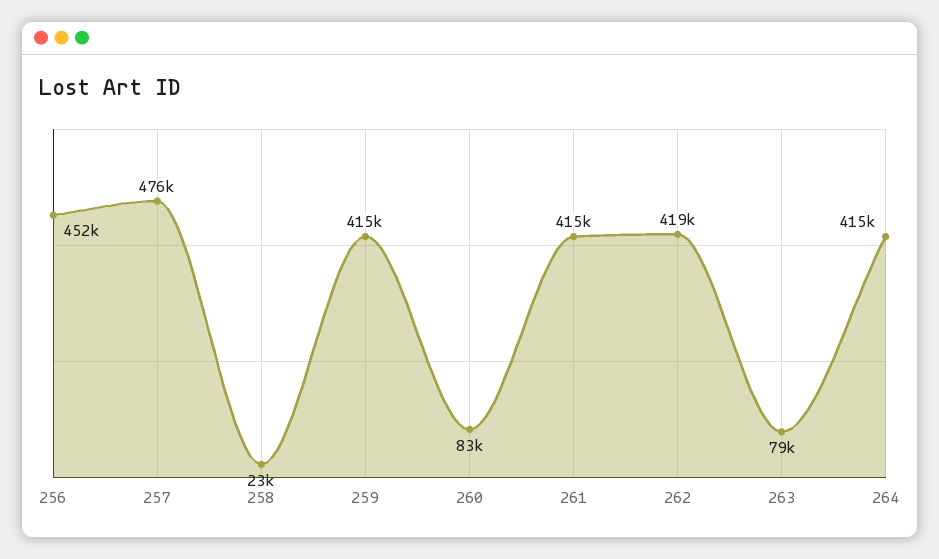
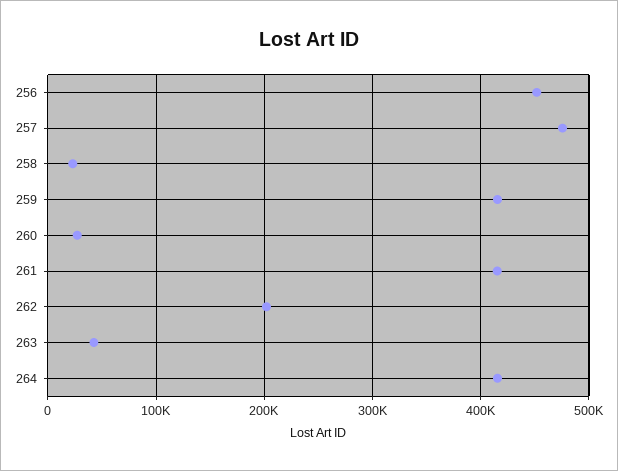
260: 83000 -> 30000
262: 419000 -> 200000
263: 79000 -> 40000

